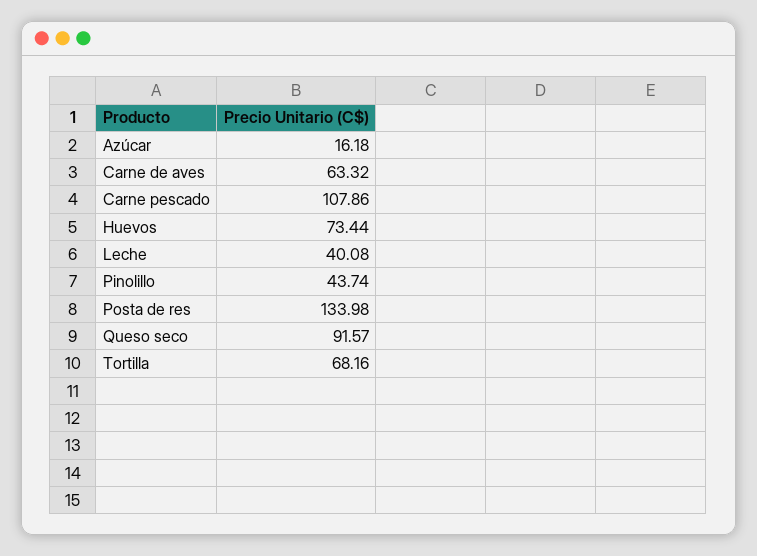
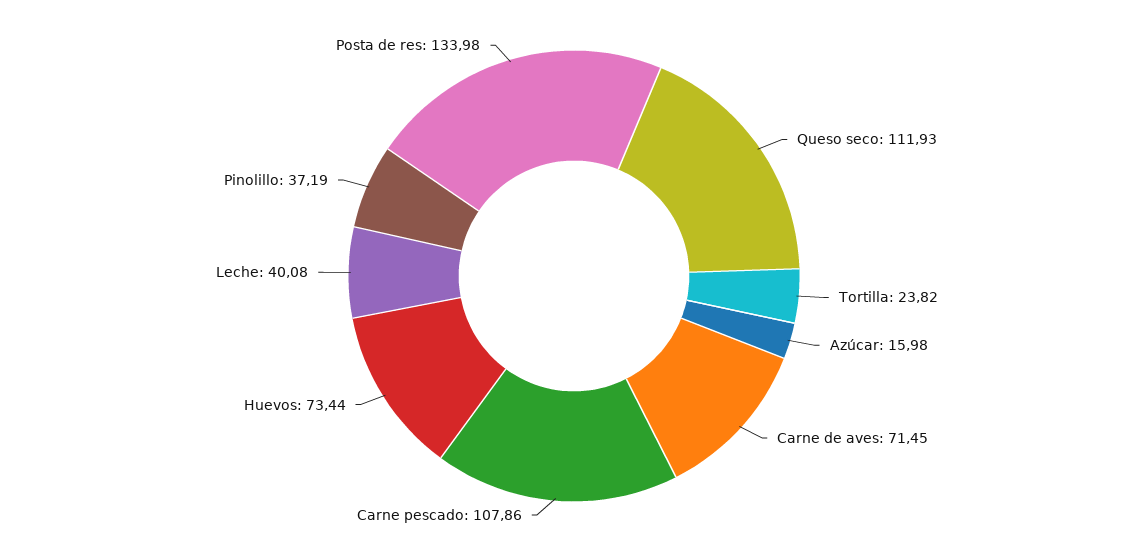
Azúcar: 16.18 -> 15.98
Carne de aves: 63.32 -> 71.45
Pinolillo: 43.74 -> 37.19
Queso seco: 91.57 -> 111.93
Tortilla: 68.16 -> 23.82

